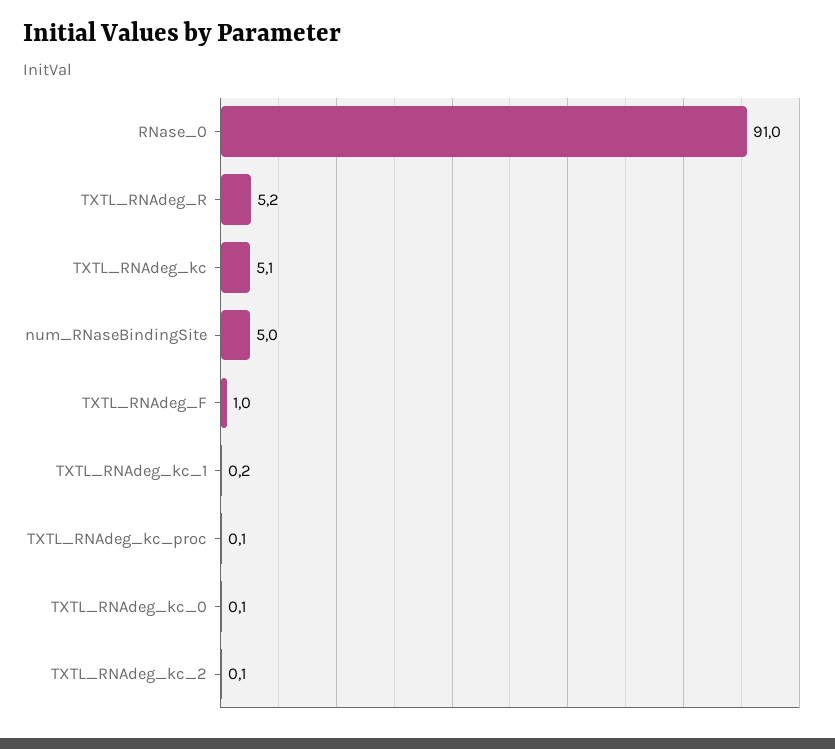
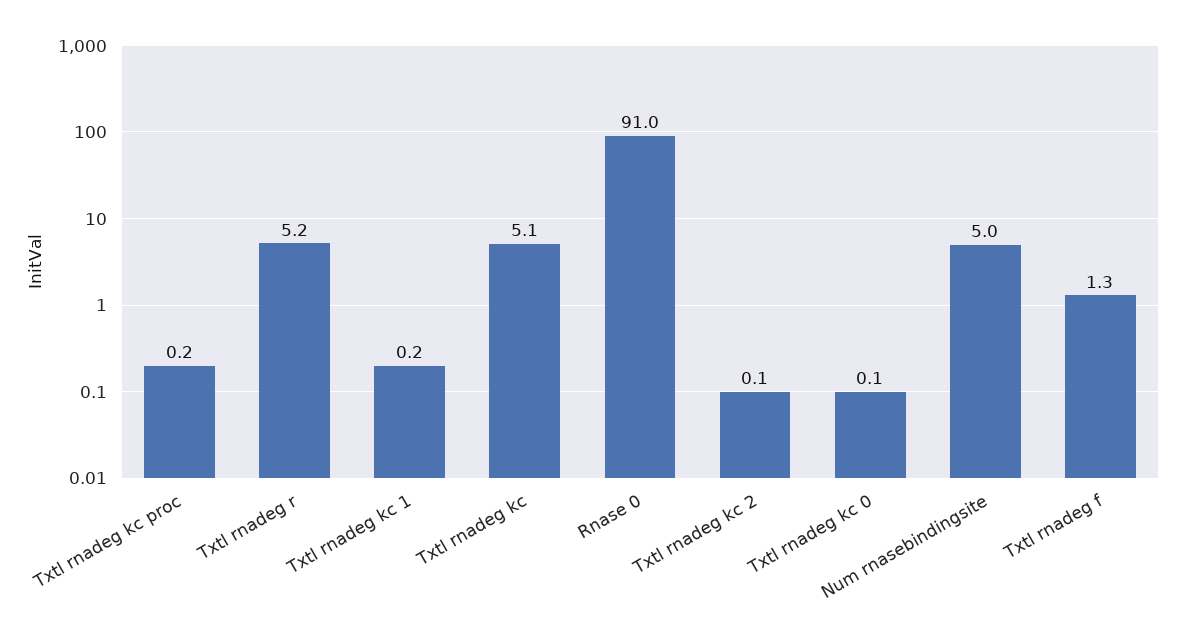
TXTL_RNAdeg_F: 1 -> 1.3
TXTL_RNAdeg_kc_proc: 0.1 -> 0.2

